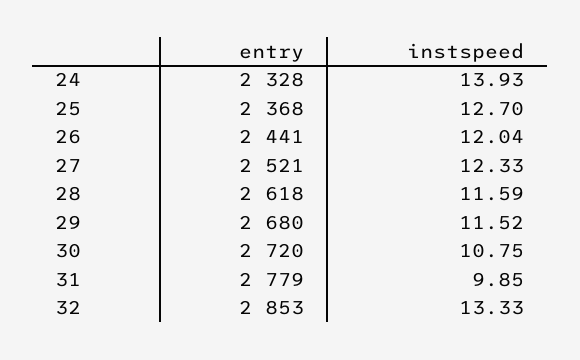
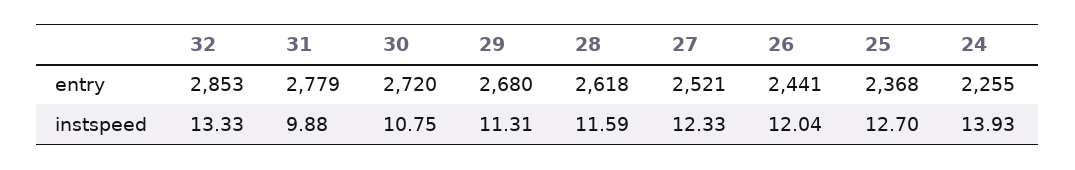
entry, 24: 2328 -> 2255
instspeed, 29: 11.52 -> 11.31
instspeed, 31: 9.85 -> 9.88

